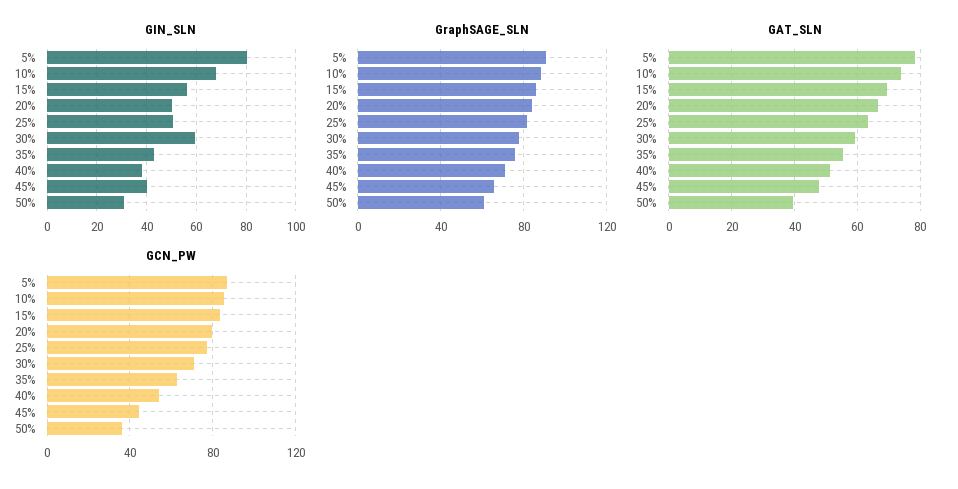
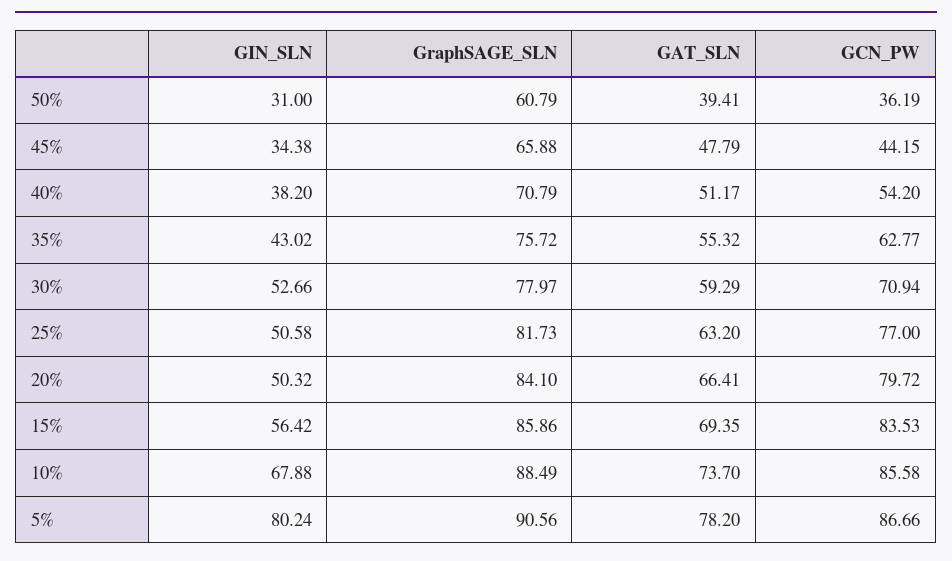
GIN_SLN, 30%: 60 -> 52.66
GIN_SLN, 45%: 40 -> 34.38

